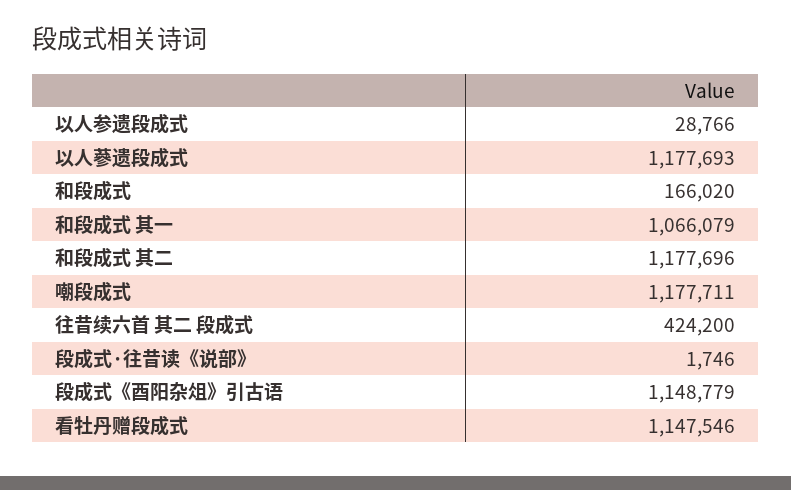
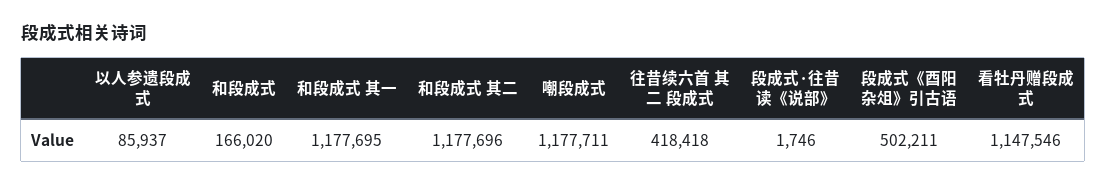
以人参遗段成式: 28766 -> 85937
以人蔘遗段成式: 1177693 -> none
和段成式 其一: 1066079 -> 1177695
往昔续六首 其二 段成式: 424200 -> 418418
段成式《酉阳杂俎》引古语: 1148779 -> 502211

